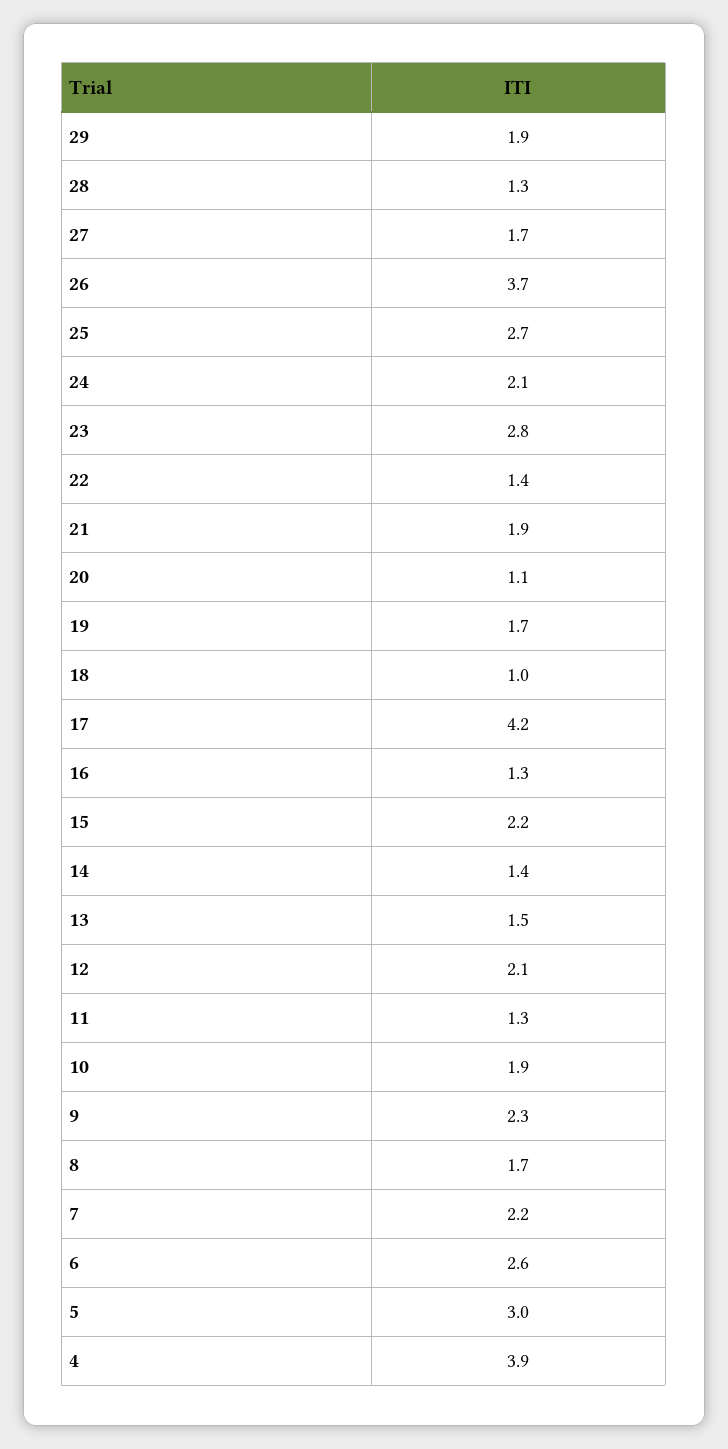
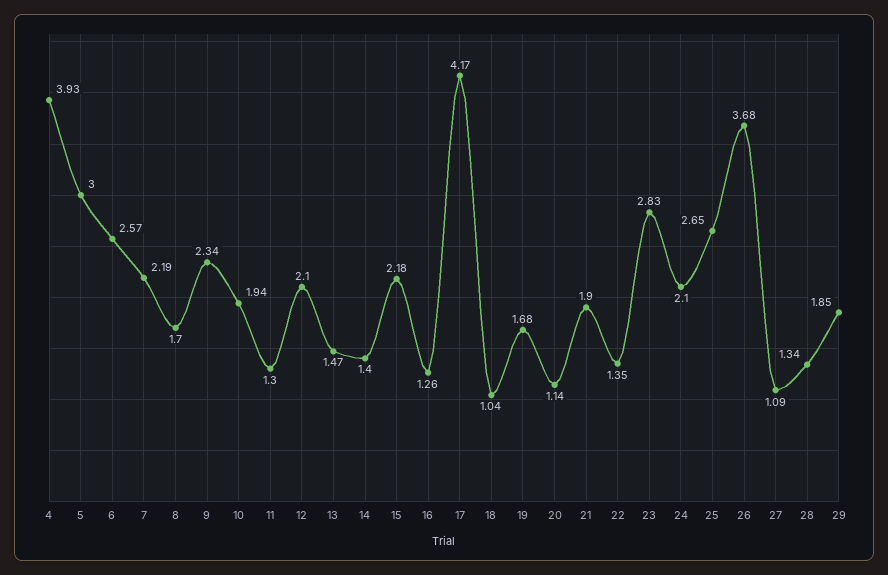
27: 1.7 -> 1.09

